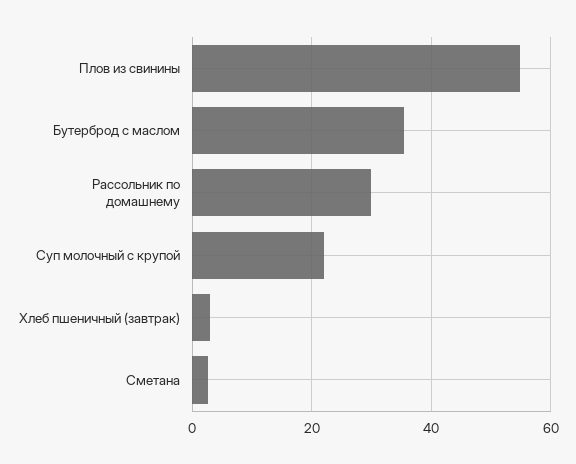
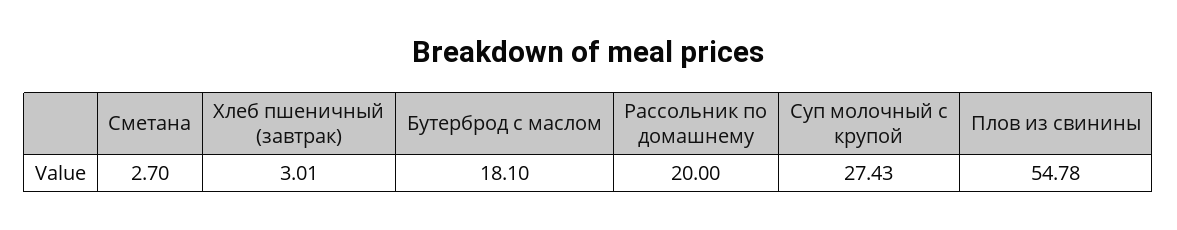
Бутерброд с маслом: 36 -> 18.1
Рассольник по домашнему: 30 -> 20
Суп молочный с крупой: 22 -> 27.43

